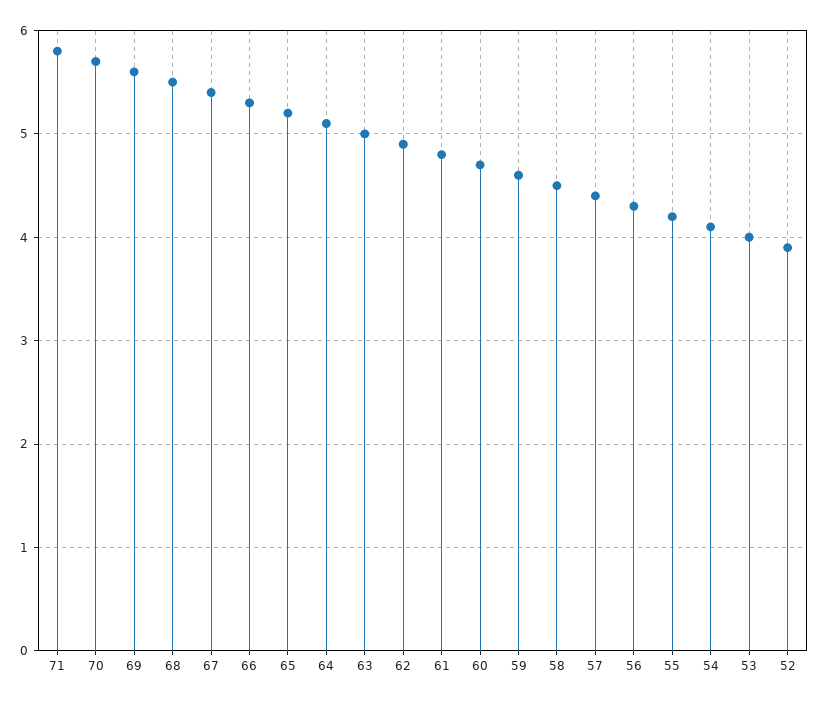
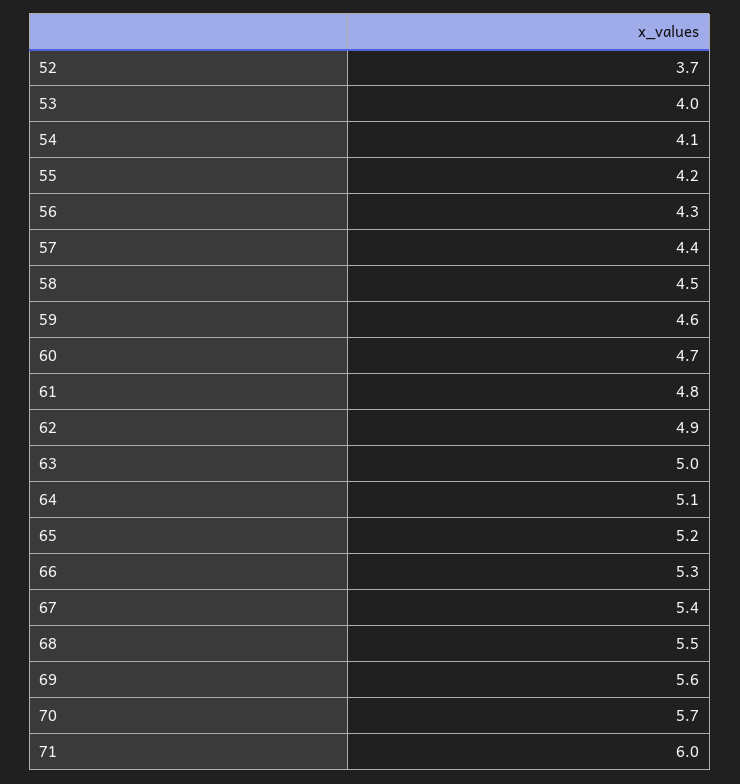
71: 5.8 -> 6
52: 3.9 -> 3.7

